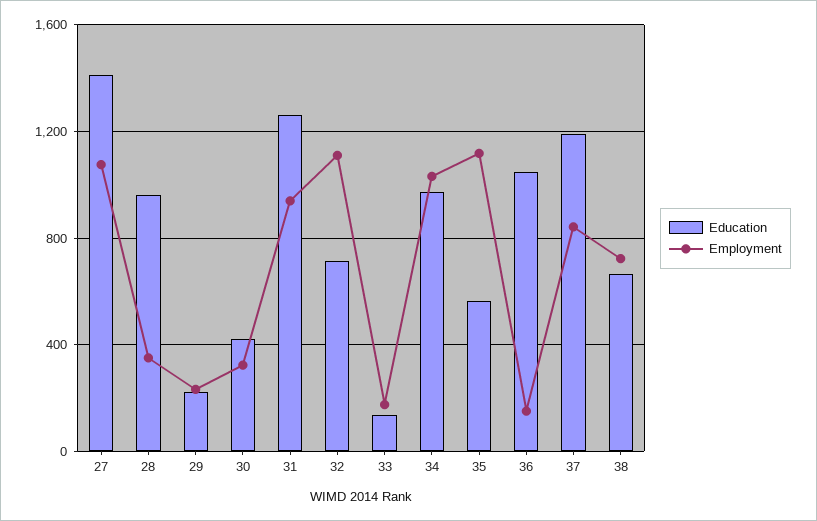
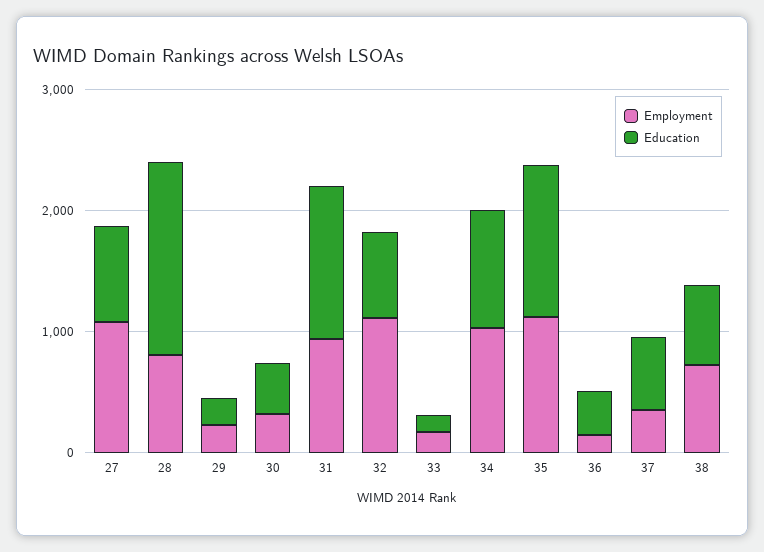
Education, 27: 1400 -> 800
Education, 28: 950 -> 1600
Employment, 28: 350 -> 800
Education, 35: 550 -> 1200
Education, 36: 1050 -> 400
Education, 37: 1200 -> 600
Employment, 37: 850 -> 400

